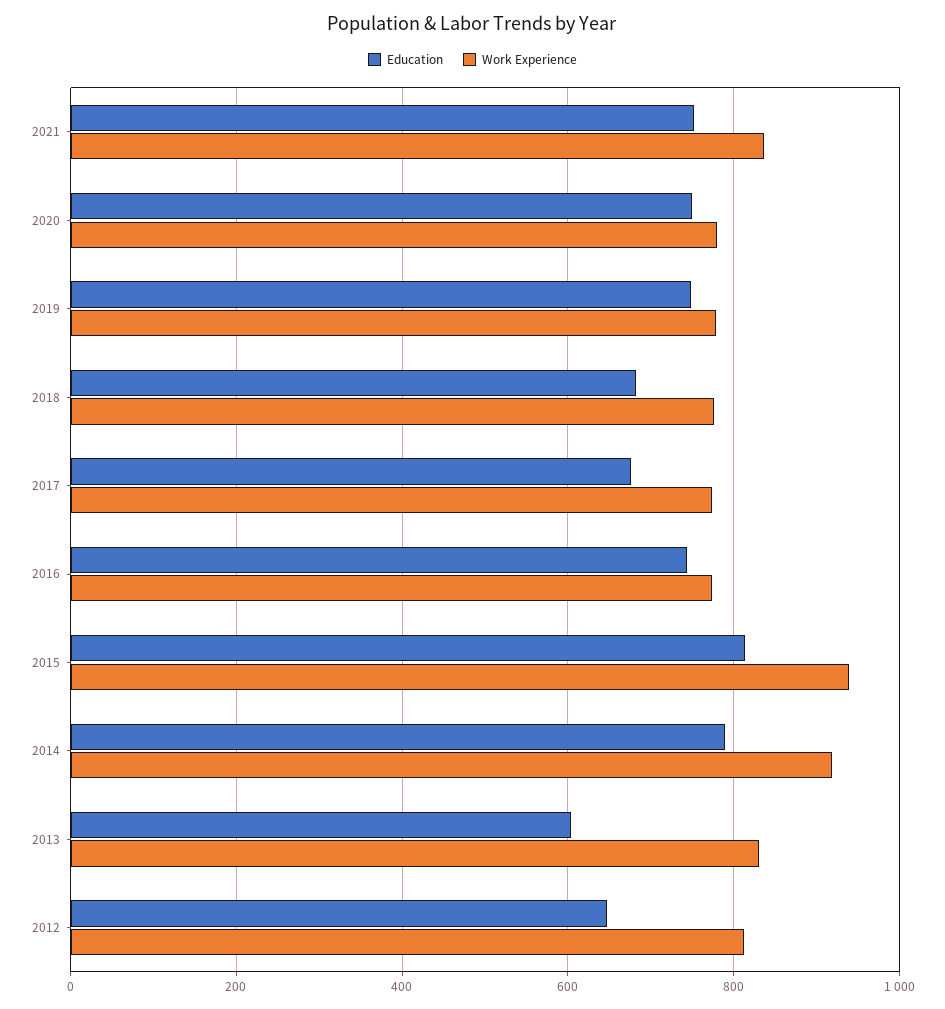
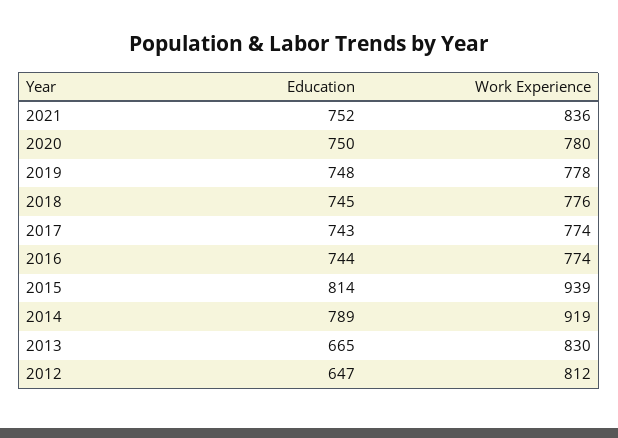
Education, 2018: 680 -> 745
Education, 2017: 680 -> 743
Education, 2013: 600 -> 665

